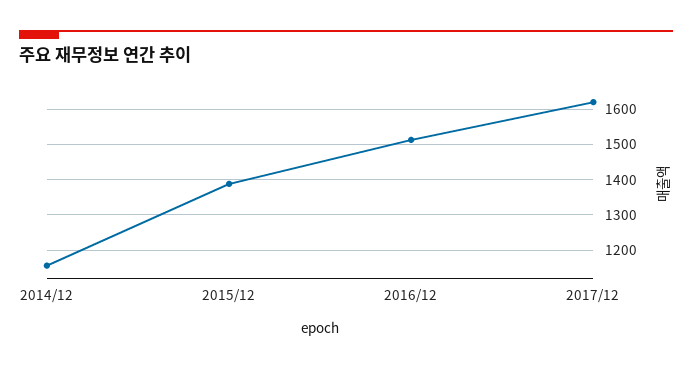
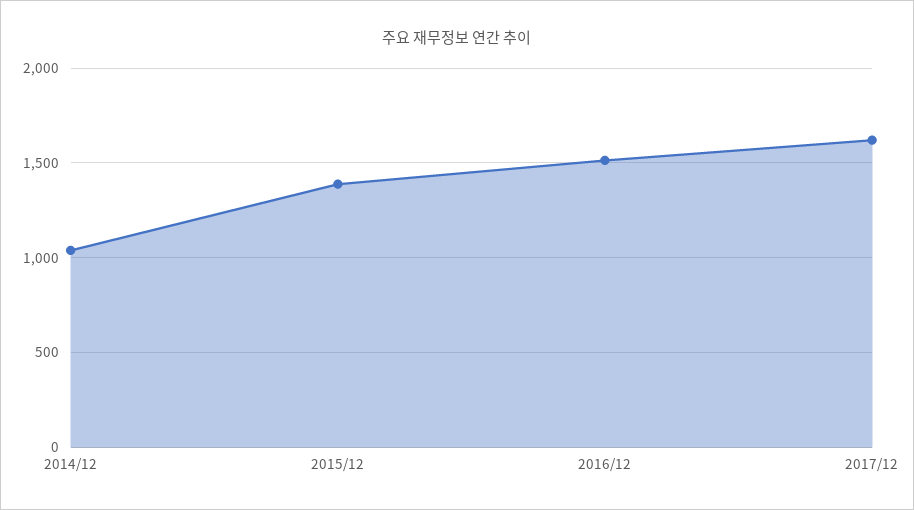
2014/12: 1160 -> 1050

